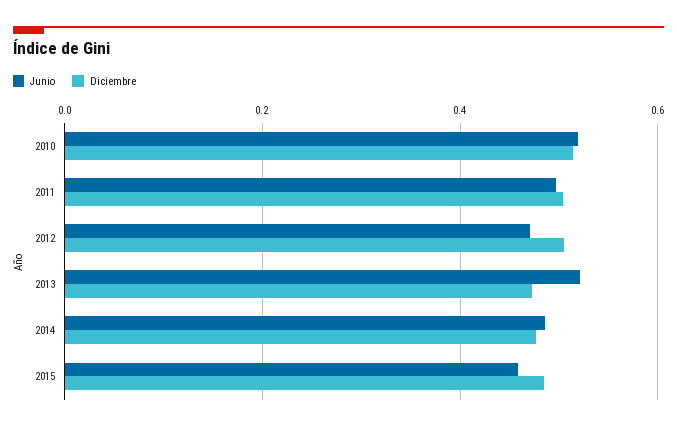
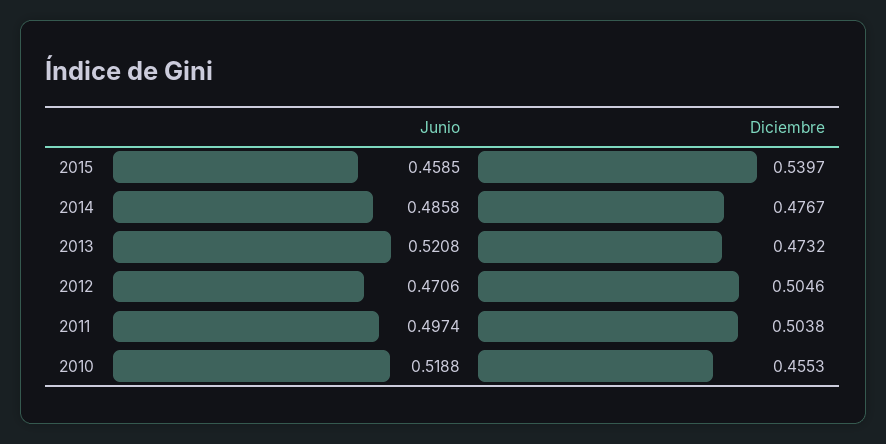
Diciembre, 2010: 0.52 -> 0.4553
Diciembre, 2015: 0.48 -> 0.5397

